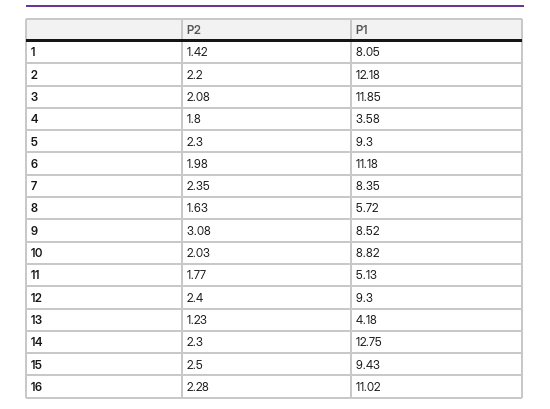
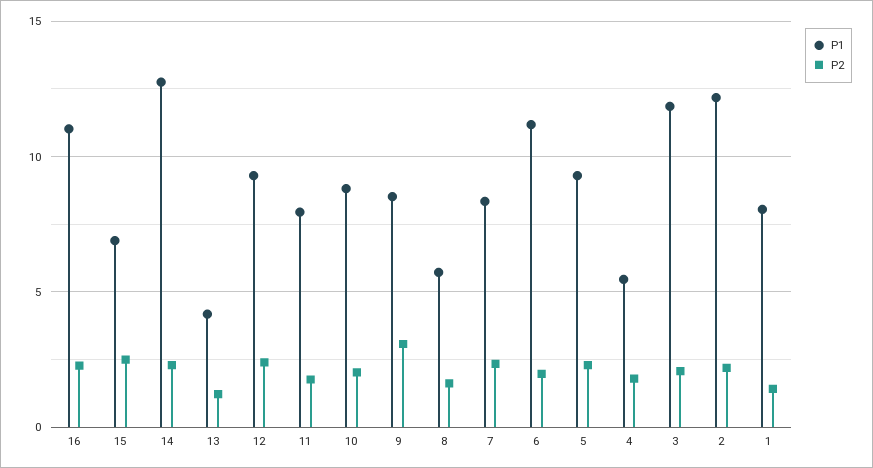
P1, 4: 3.58 -> 5.5
P1, 11: 5.13 -> 8
P1, 15: 9.43 -> 7

